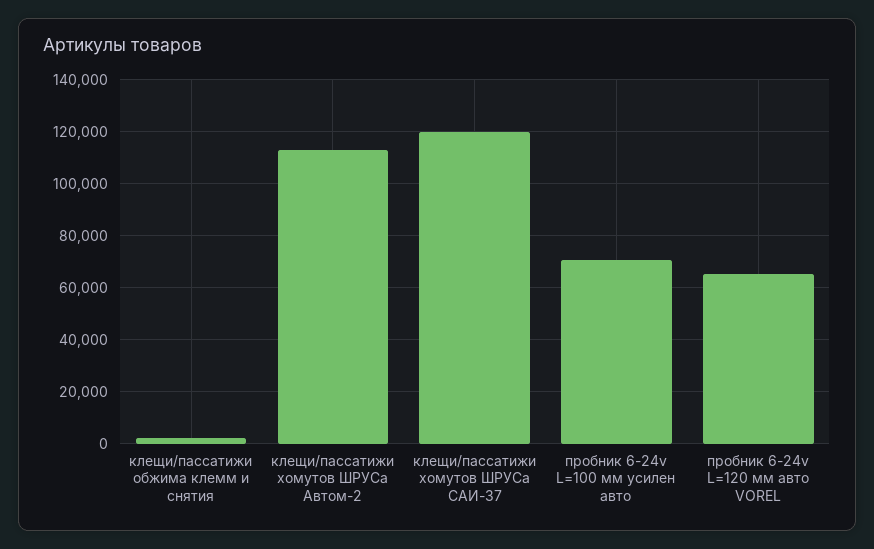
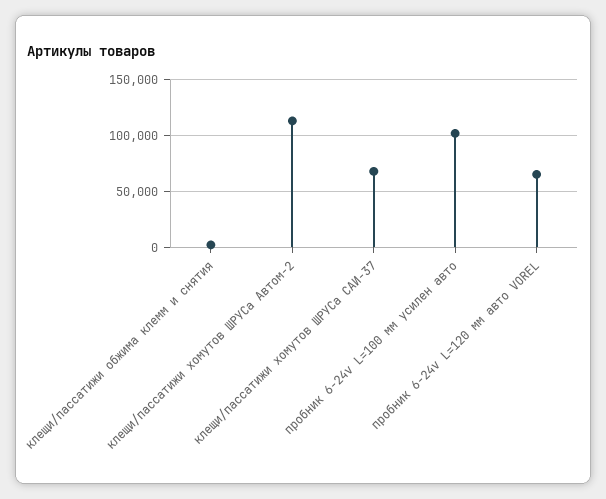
клещи/пассатижи хомутов ШРУСа САИ-37: 120000 -> 70000
пробник 6-24v L=100 мм усилен авто: 70000 -> 100000

